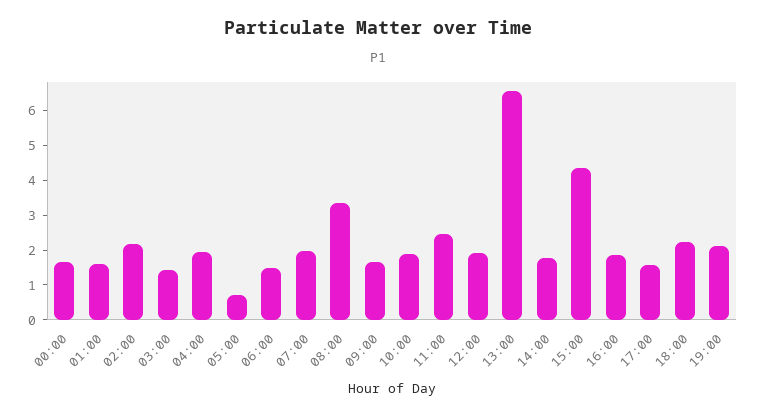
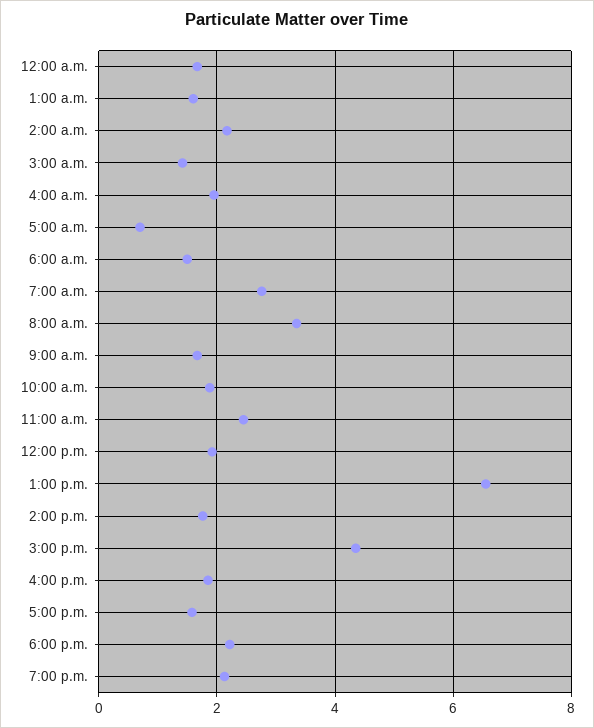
07:00: 2 -> 2.8

